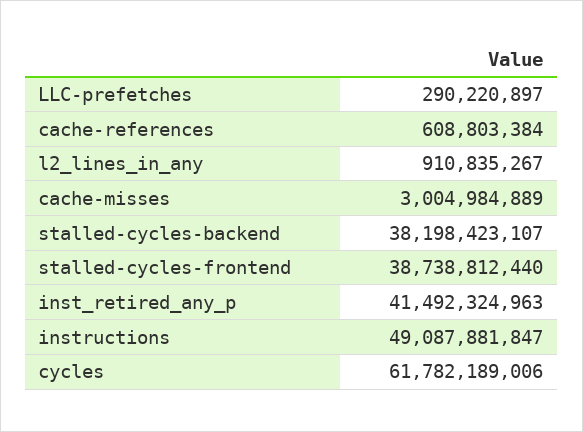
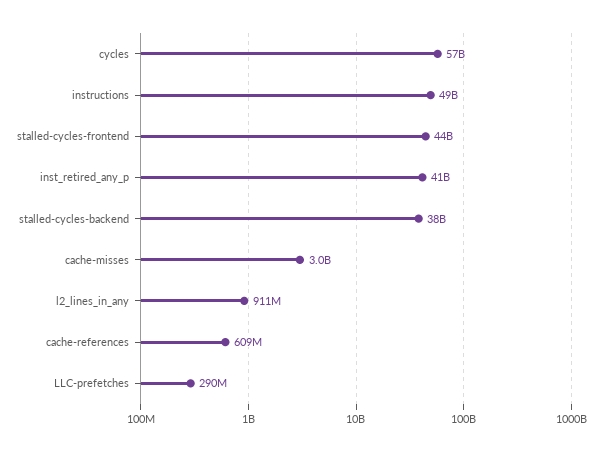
stalled-cycles-frontend: 38738812440 -> 44000000000
cycles: 61782189006 -> 57000000000

